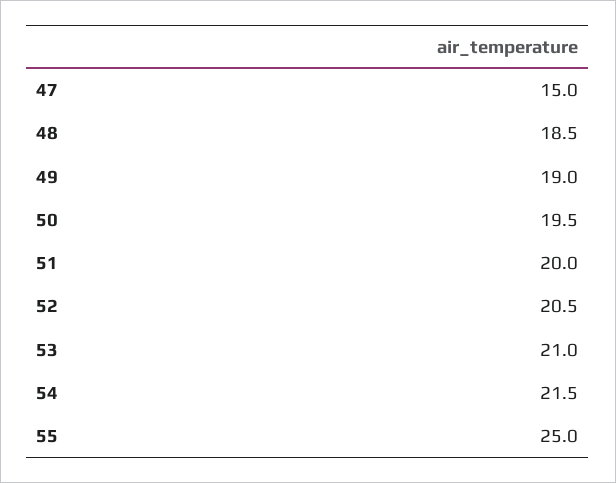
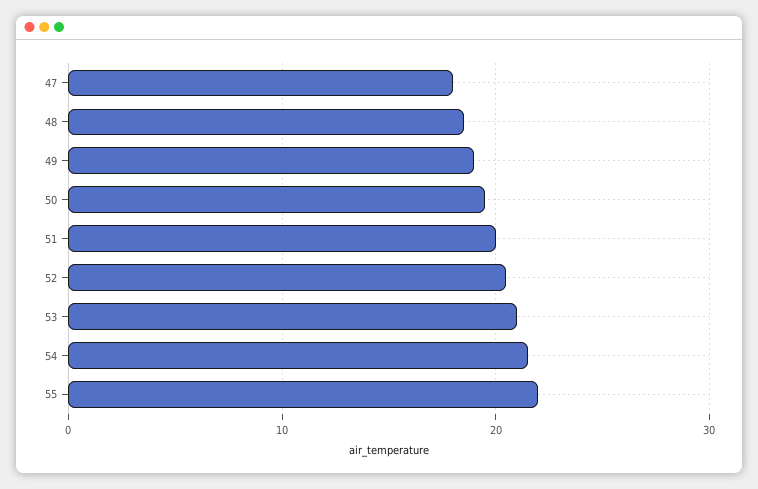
47: 15 -> 18
55: 25 -> 22

